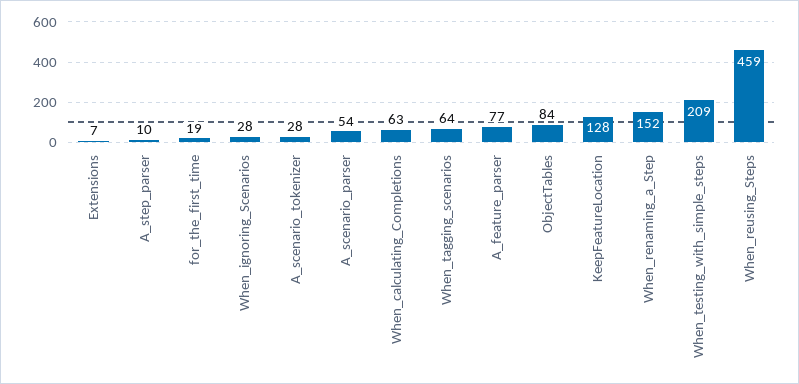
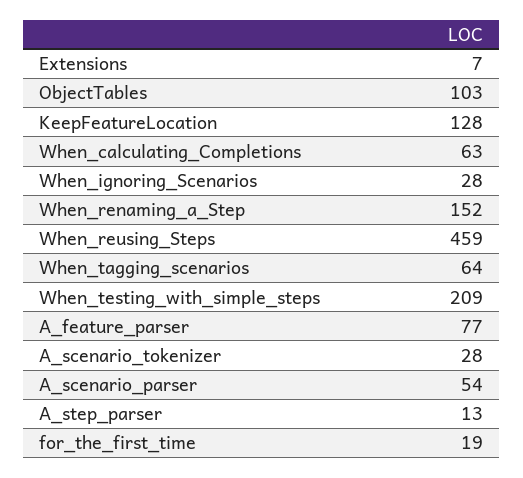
A_step_parser: 10 -> 13
ObjectTables: 84 -> 103

